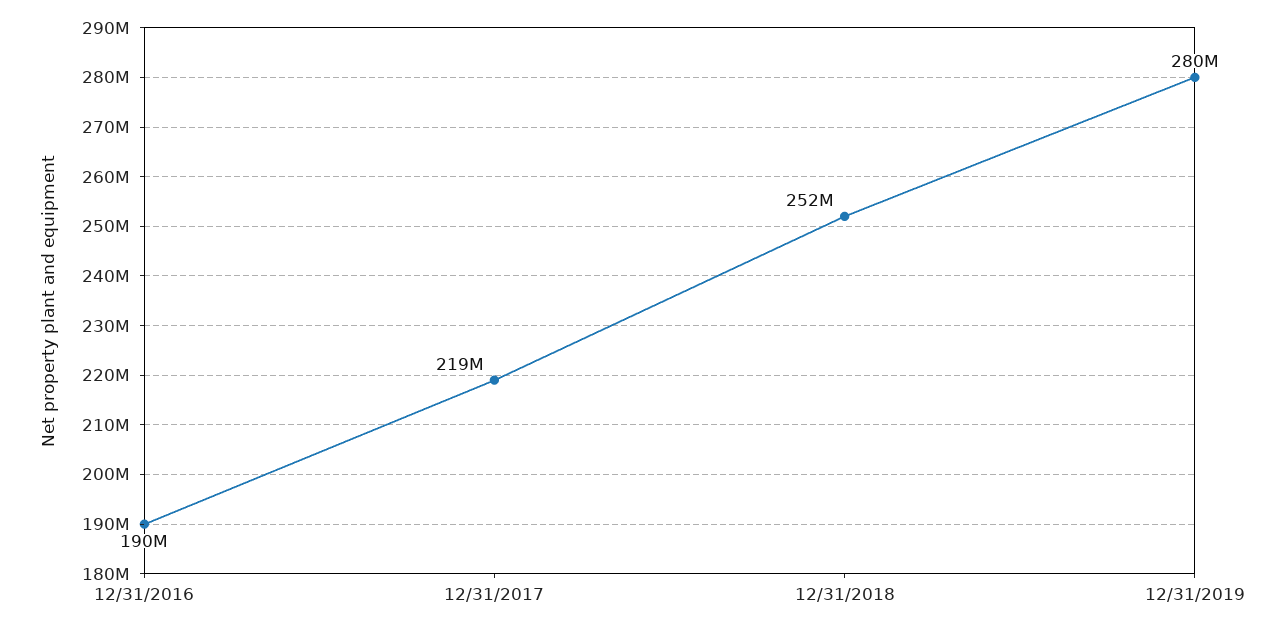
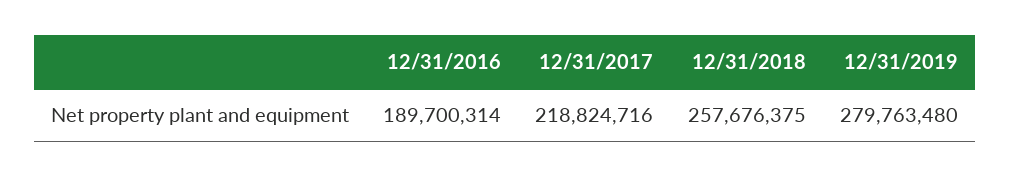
12/31/2018: 252000000 -> 257676375

